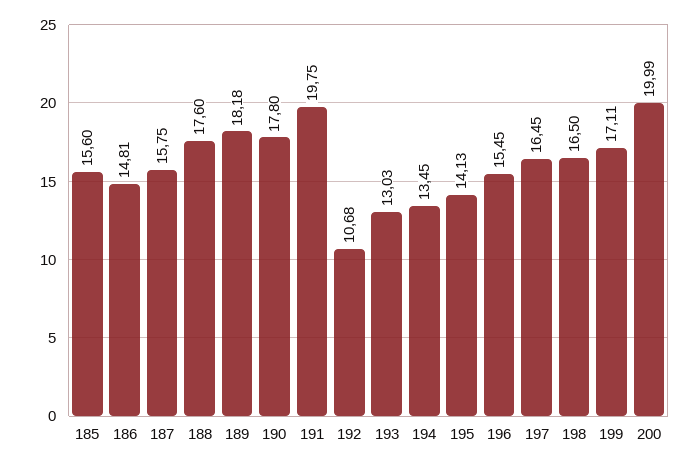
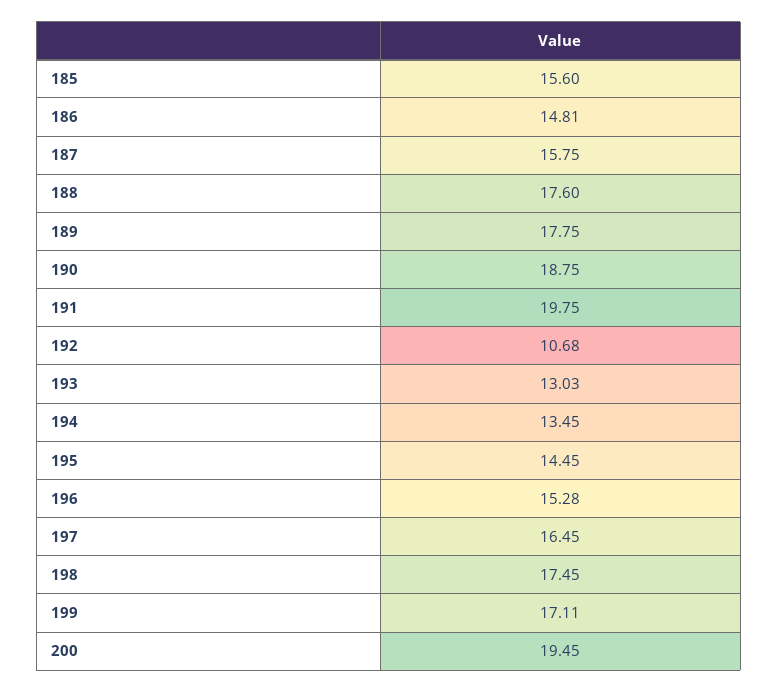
189: 18.18 -> 17.75
190: 17.8 -> 18.75
195: 14.13 -> 14.45
196: 15.45 -> 15.28
198: 16.5 -> 17.45
200: 19.99 -> 19.45

